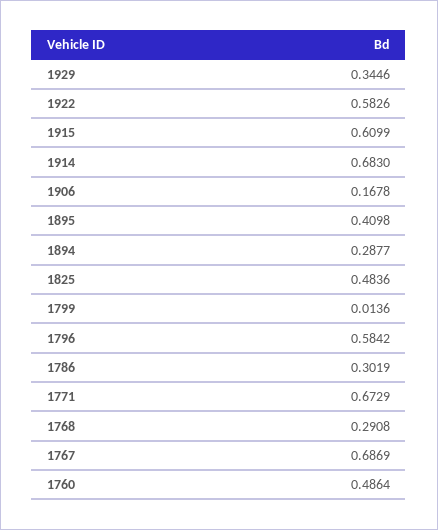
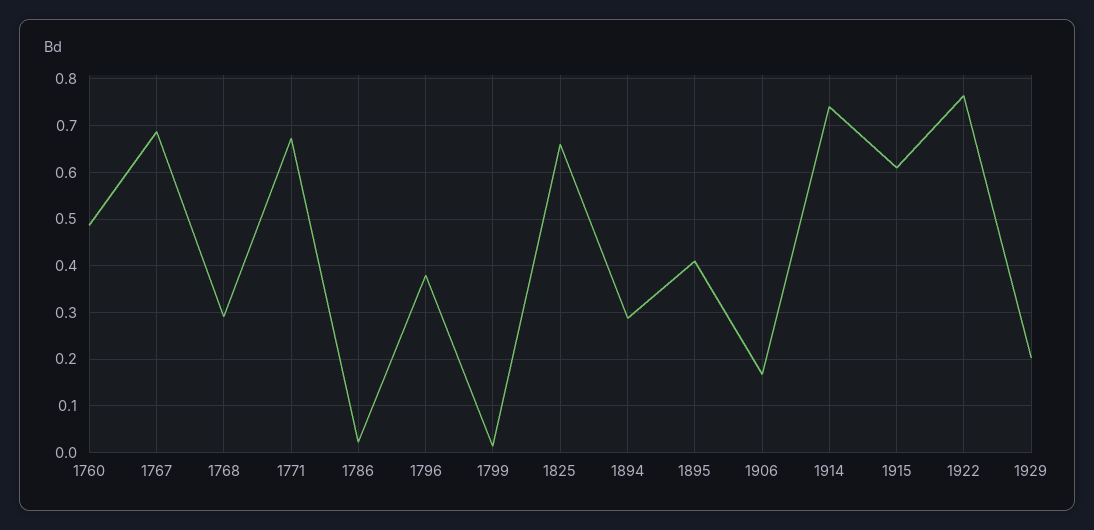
1929: 0.3446 -> 0.2
1922: 0.5826 -> 0.76
1914: 0.683 -> 0.74
1825: 0.4836 -> 0.66
1796: 0.5842 -> 0.38
1786: 0.3019 -> 0.02

